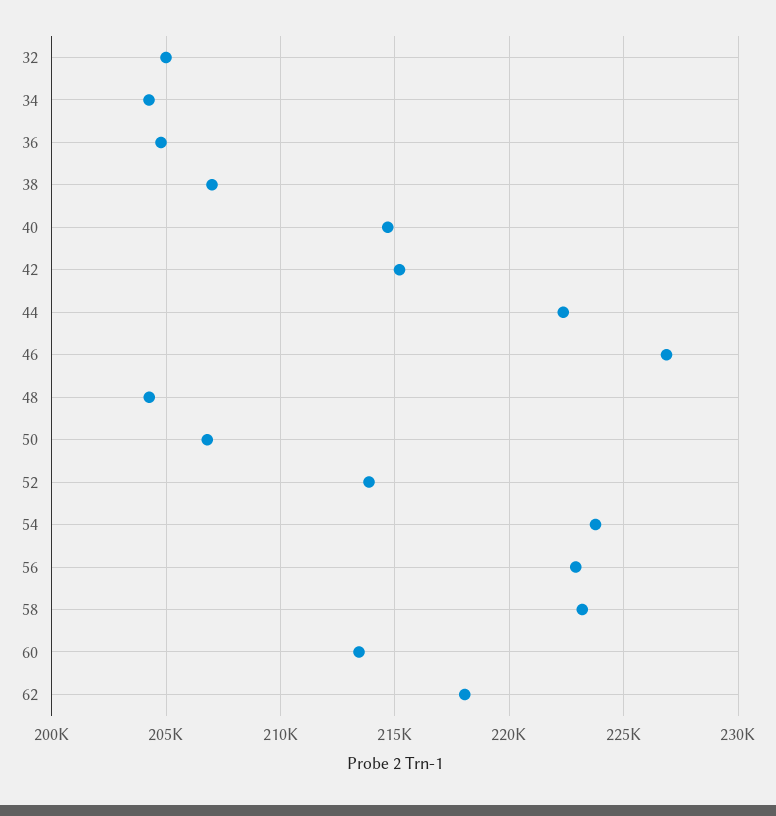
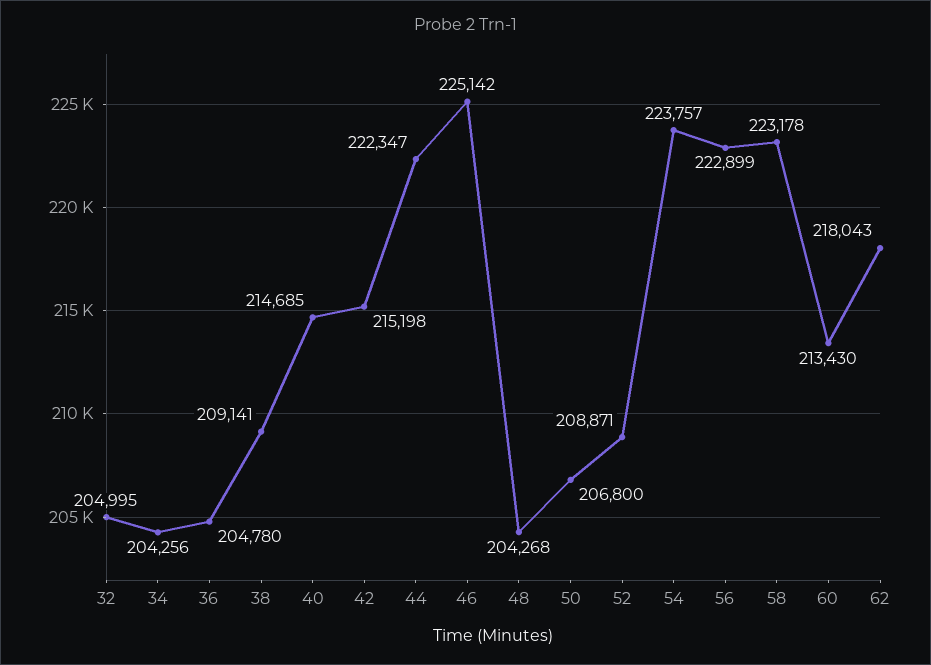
38: 207000 -> 209141
46: 227000 -> 225142
52: 214000 -> 208871

